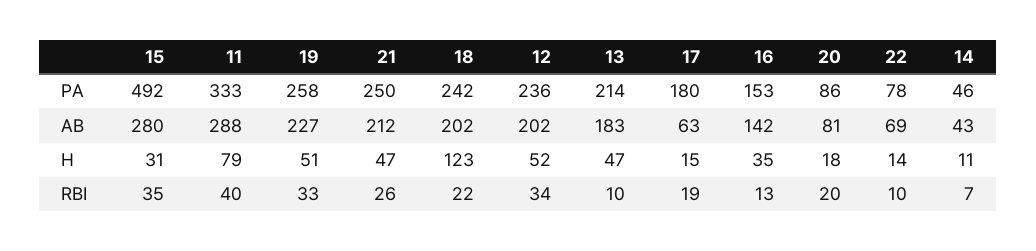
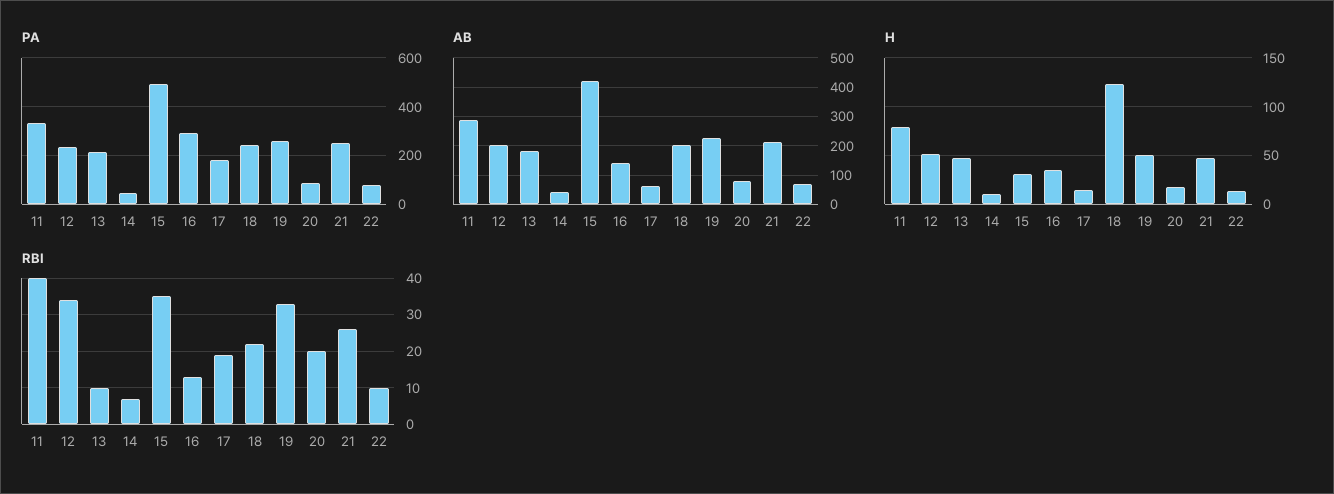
PA, 16: 153 -> 300
AB, 15: 280 -> 425

